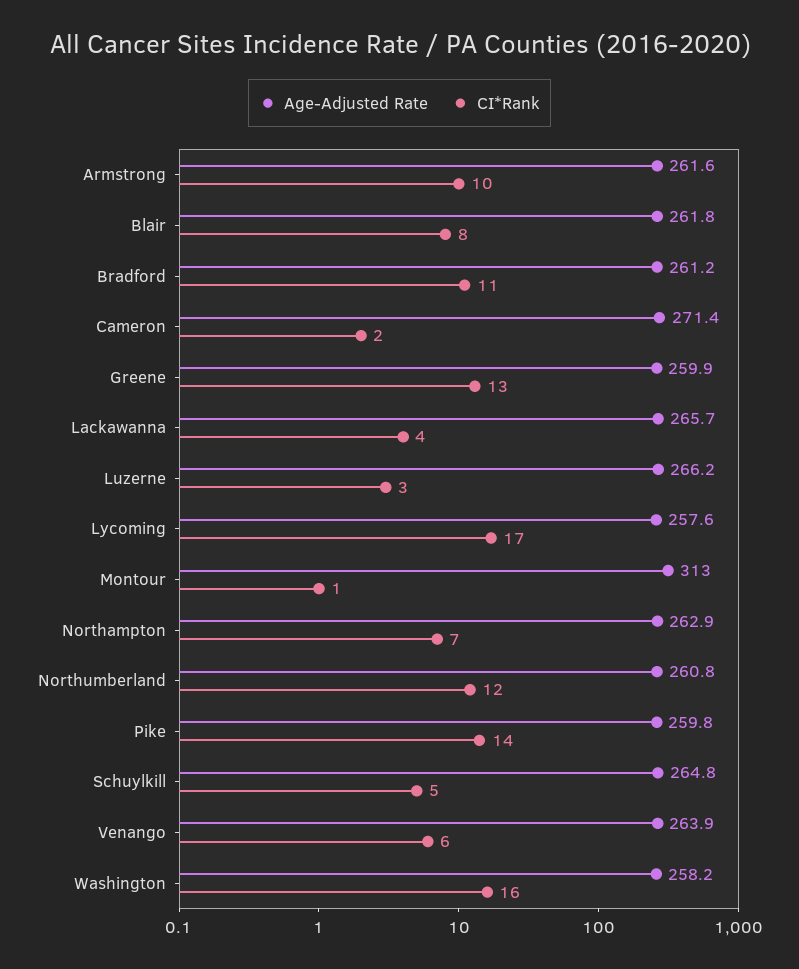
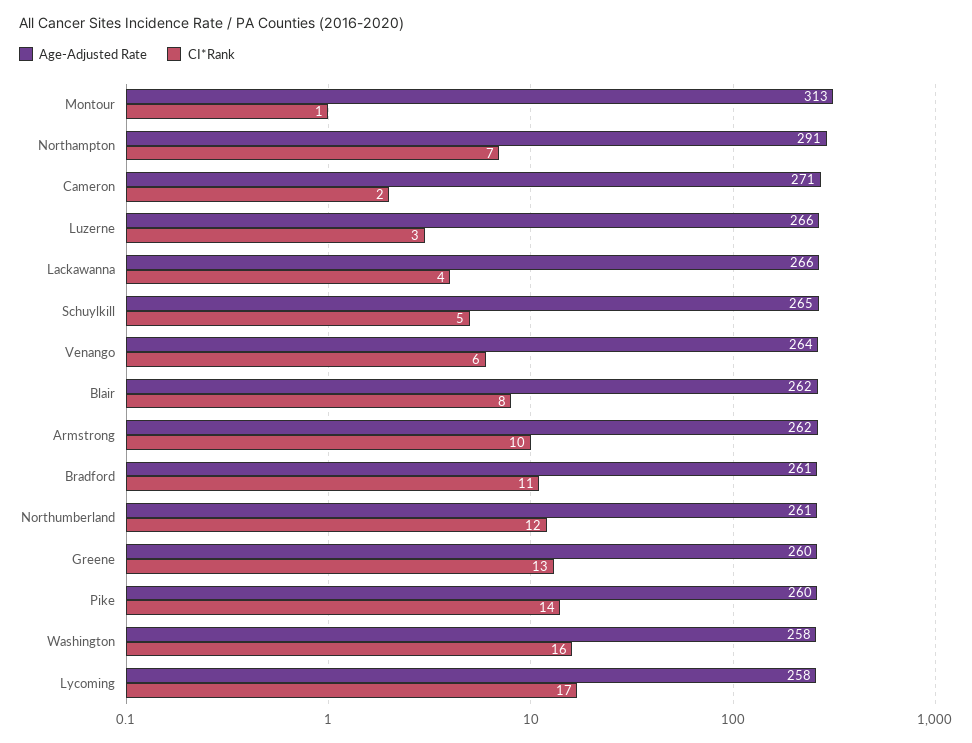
Age-Adjusted Rate, Northampton: 262.9 -> 291

